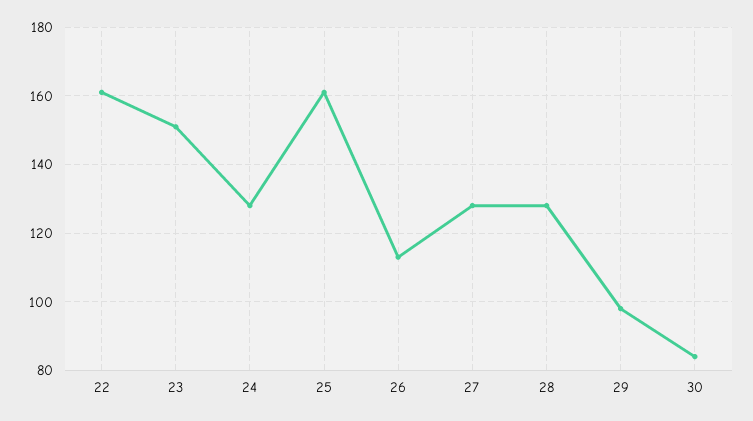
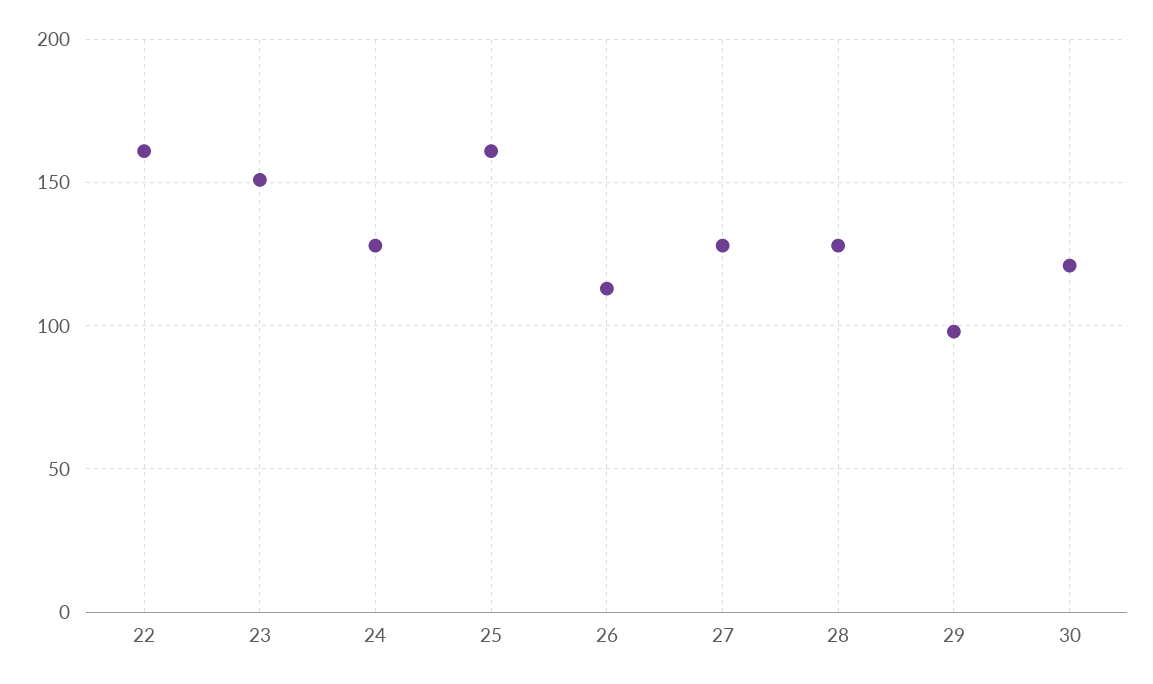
30: 85 -> 120

